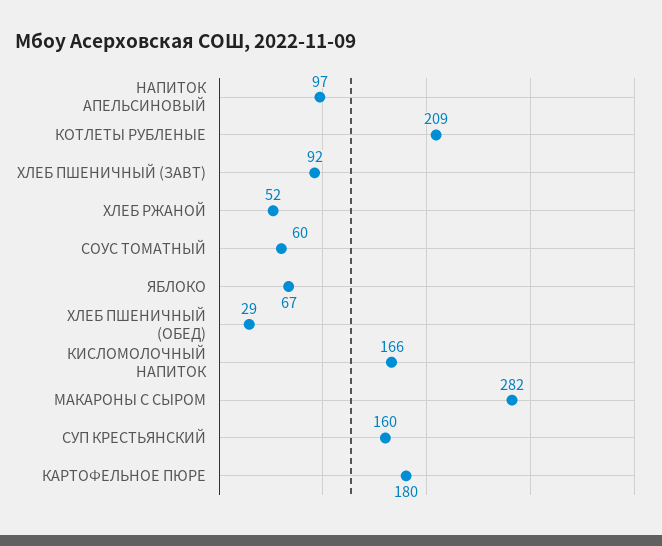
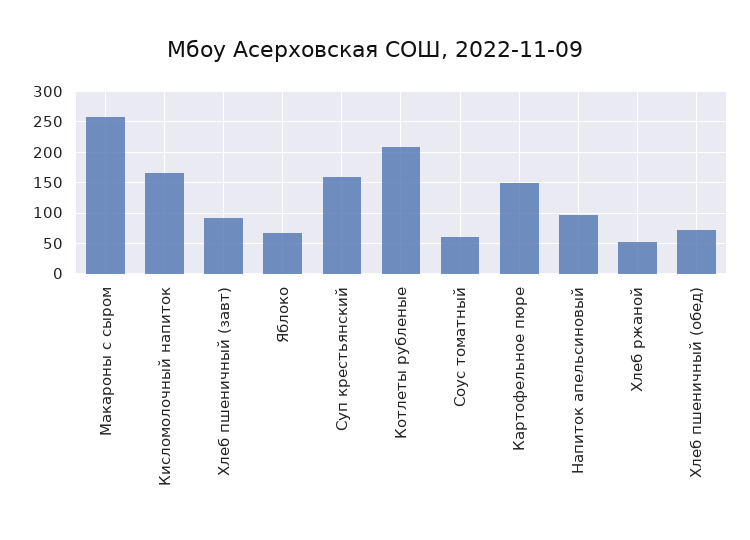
ХЛЕБ ПШЕНИЧНЫЙ (ОБЕД): 29 -> 70
МАКАРОНЫ С СЫРОМ: 282 -> 260
КАРТОФЕЛЬНОЕ ПЮРЕ: 180 -> 150

